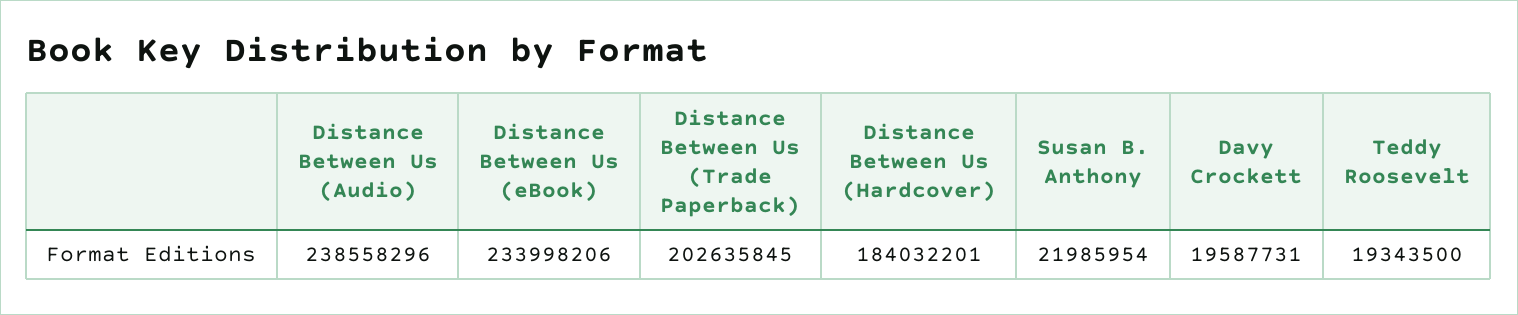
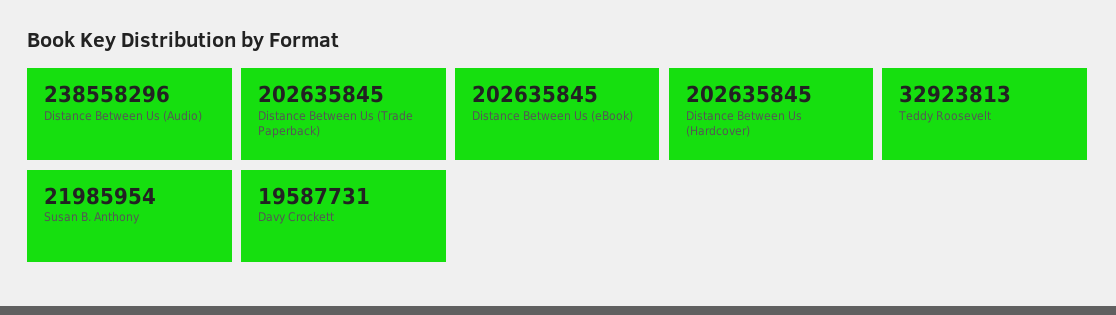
Distance Between Us (eBook): 233998206 -> 202635845
Distance Between Us (Hardcover): 184032201 -> 202635845
Teddy Roosevelt: 19343500 -> 32923813

